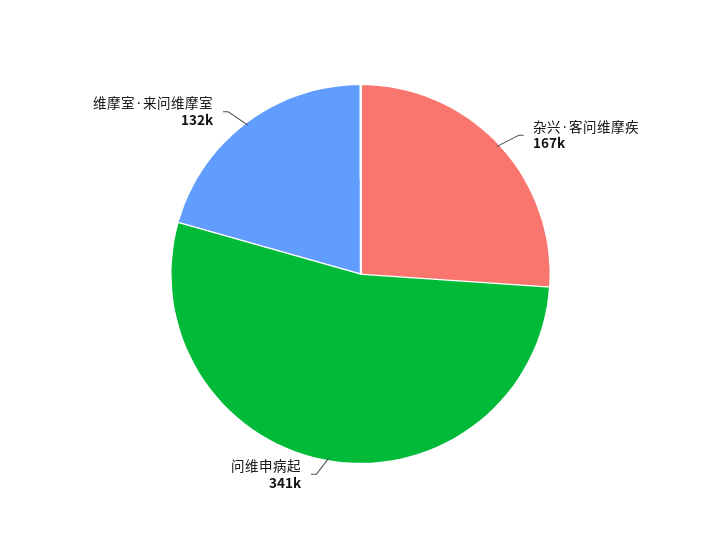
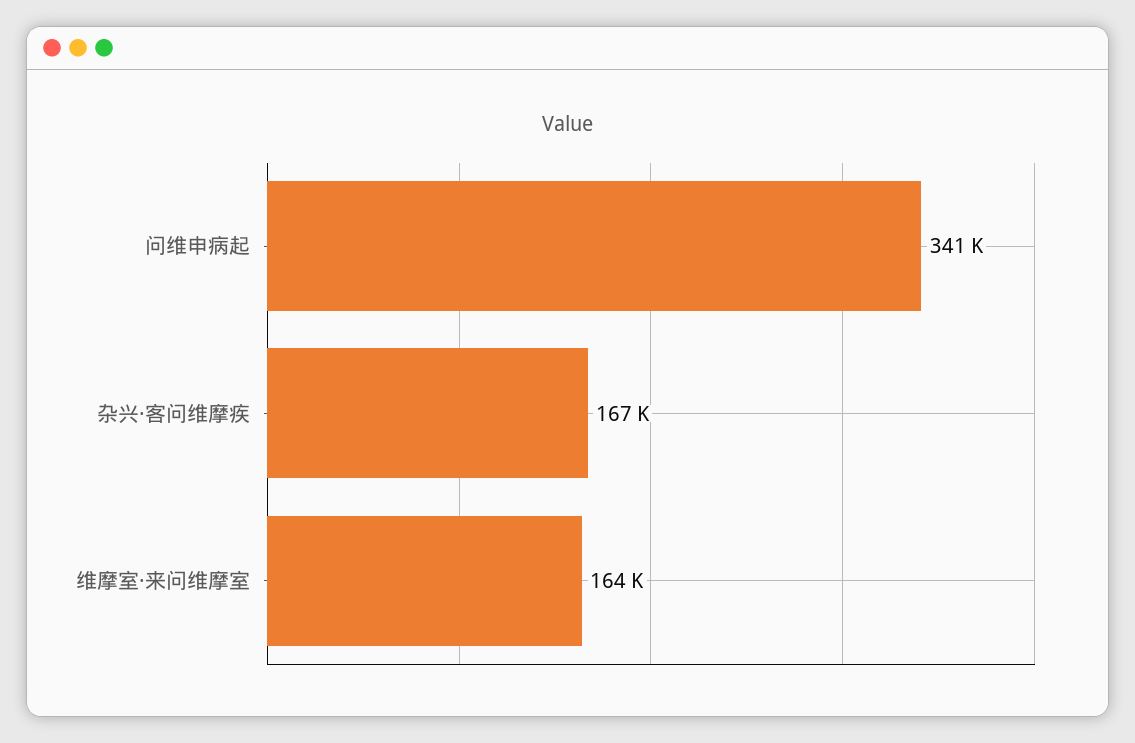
维摩室·来问维摩室: 132000 -> 164000

